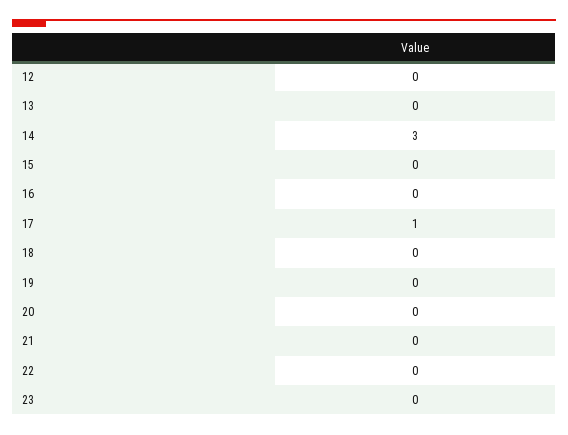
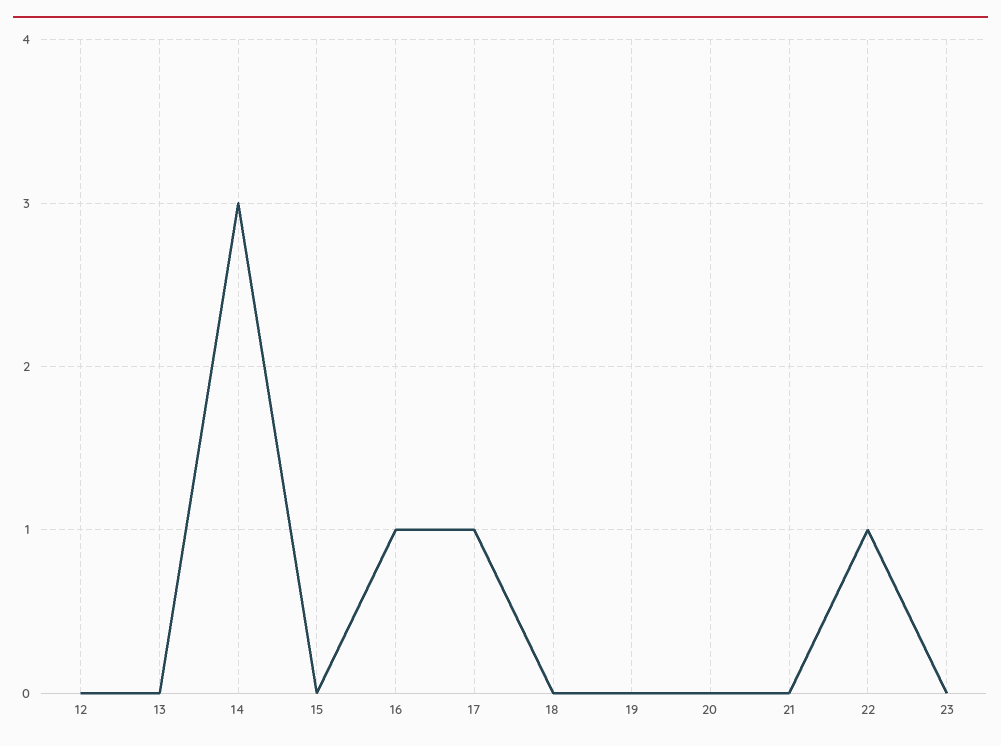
16: 0 -> 1
22: 0 -> 1

